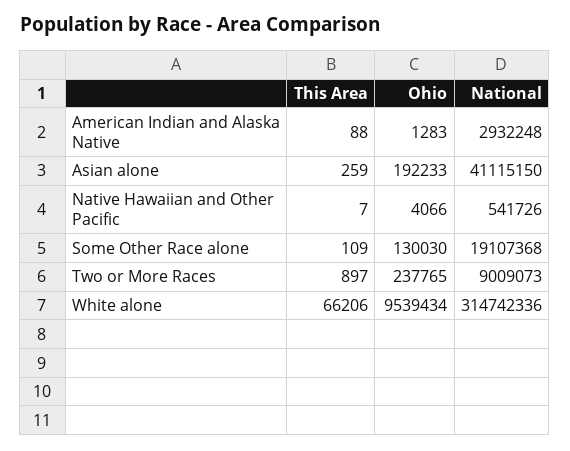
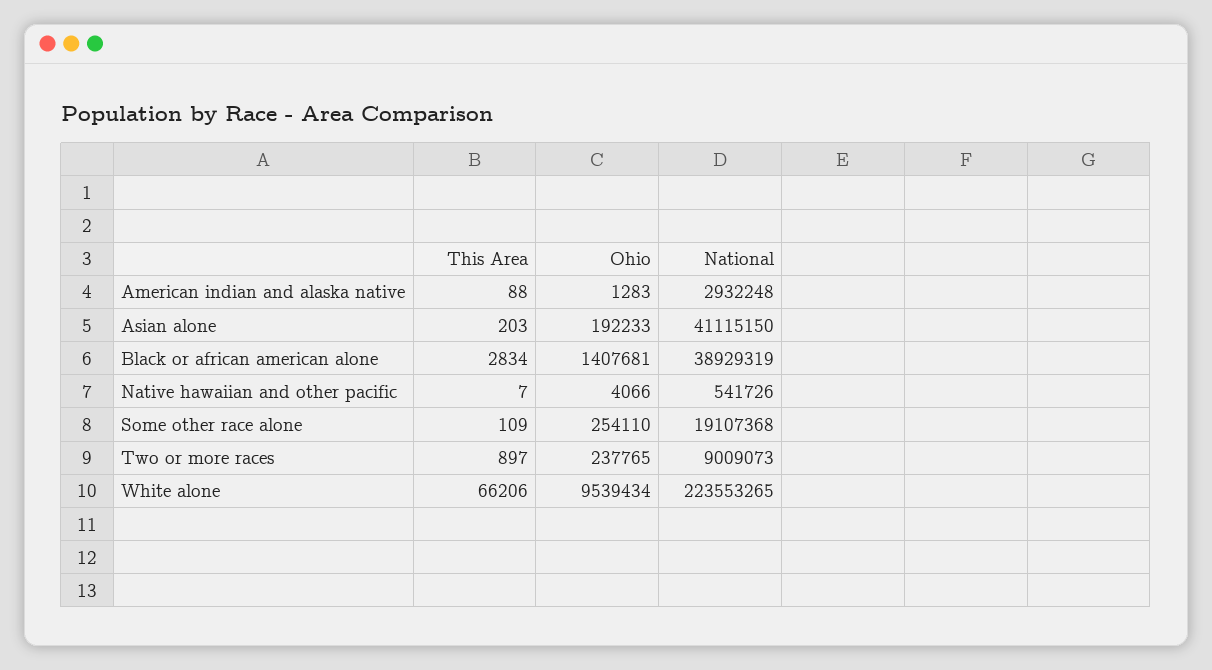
This Area, Asian alone: 259 -> 203
Ohio, Some Other Race alone: 130030 -> 254110
National, White alone: 314742336 -> 223553265
This Area, Black or african american alone: none -> 2834
Ohio, Black or african american alone: none -> 1407681
National, Black or african american alone: none -> 38929319

